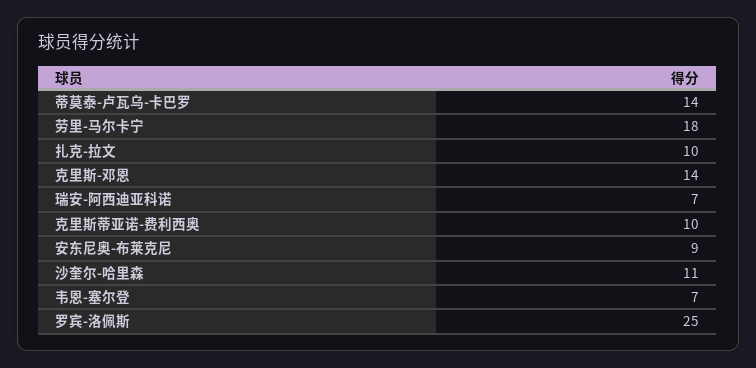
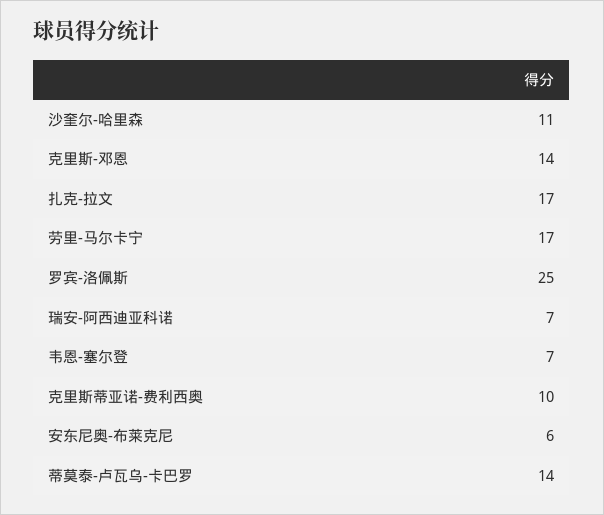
劳里-马尔卡宁: 18 -> 17
扎克-拉文: 10 -> 17
安东尼奥-布莱克尼: 9 -> 6

